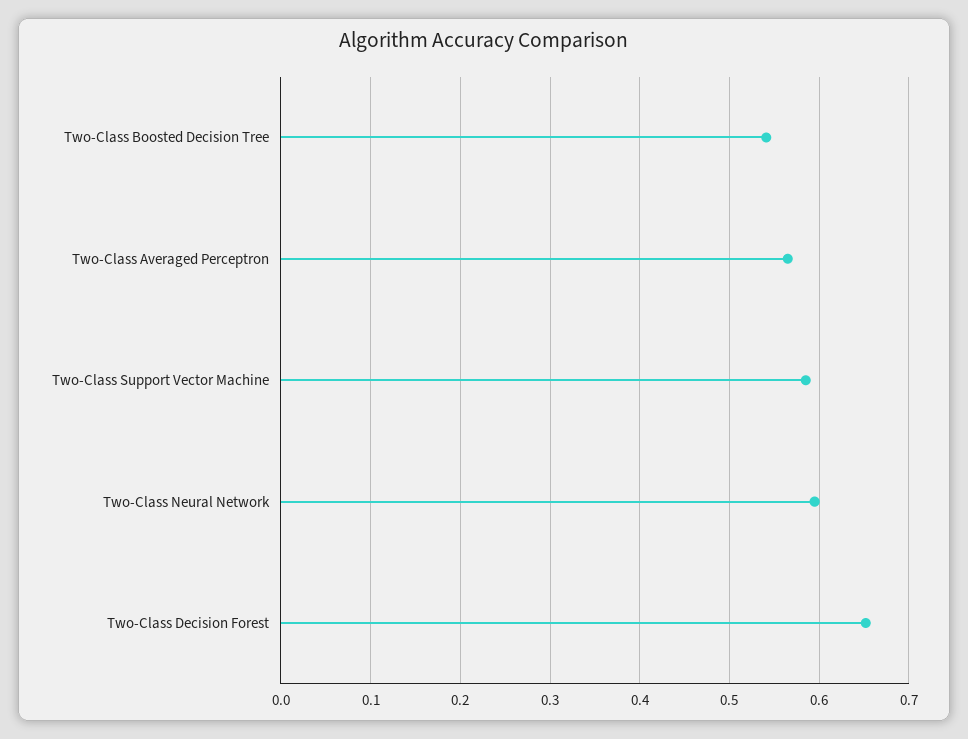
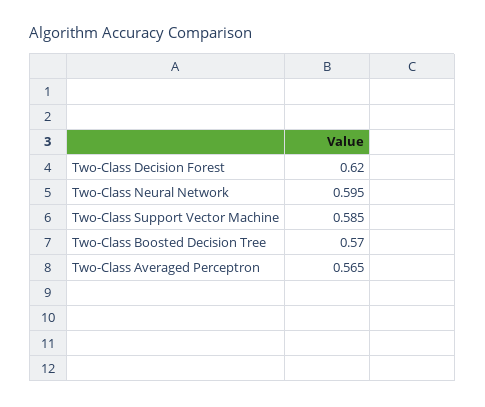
Two-Class Boosted Decision Tree: 0.54 -> 0.57
Two-Class Decision Forest: 0.65 -> 0.62

